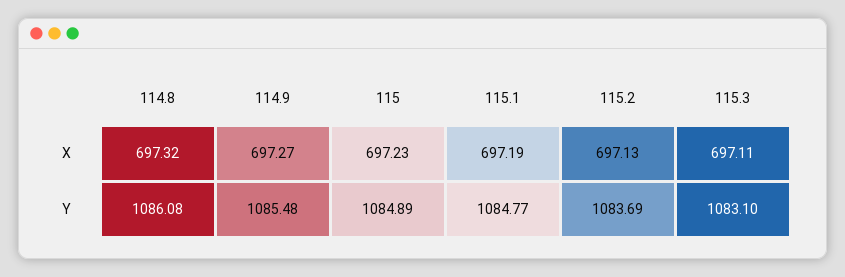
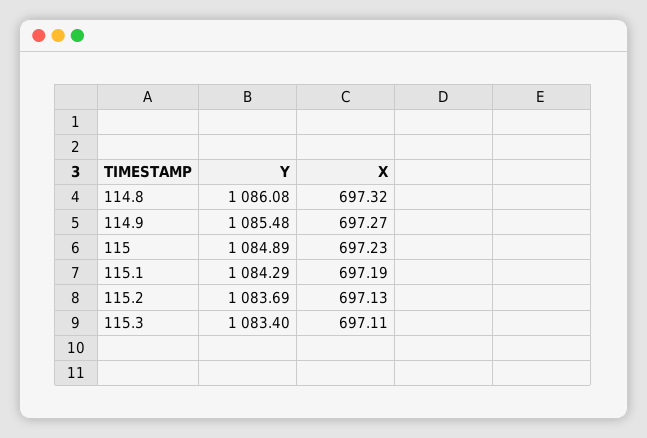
115.1, Y: 1084.77 -> 1084.29
115.3, Y: 1083.1 -> 1083.4

